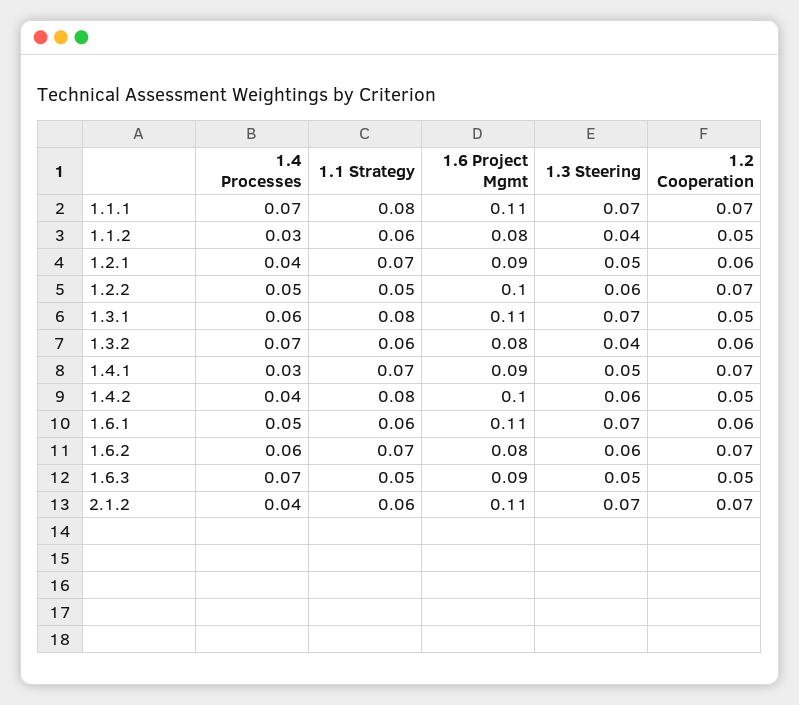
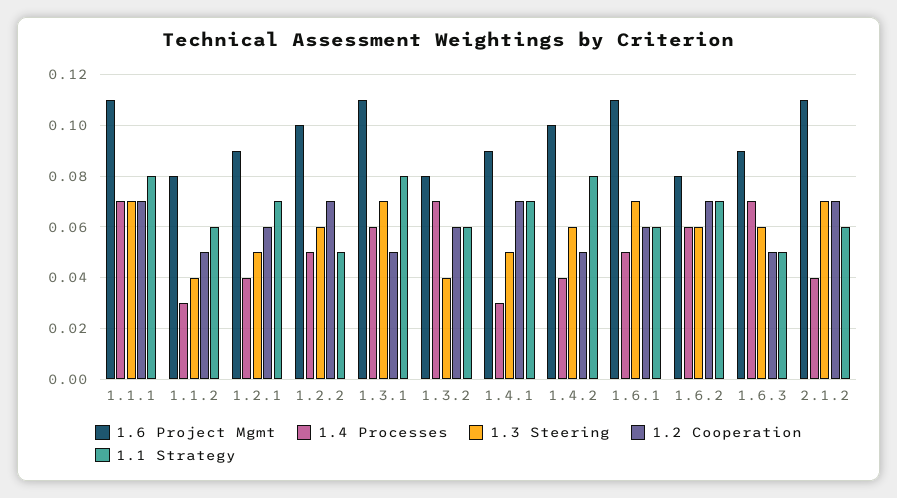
1.3 Steering, 1.6.3: 0.05 -> 0.06

